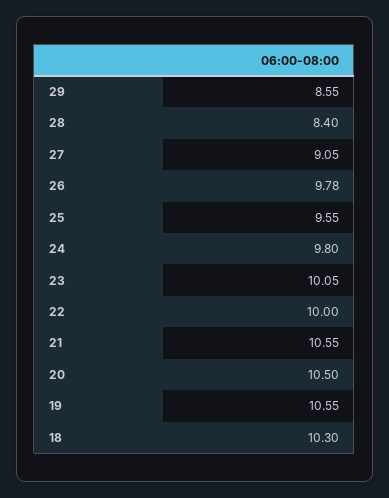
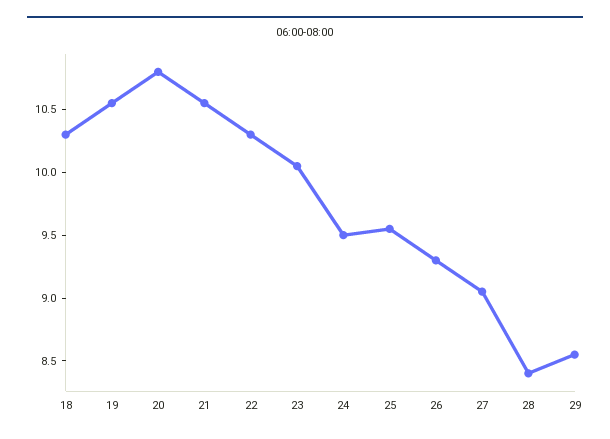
26: 9.78 -> 9.3
24: 9.8 -> 9.5
22: 10 -> 10.3
20: 10.5 -> 10.8

